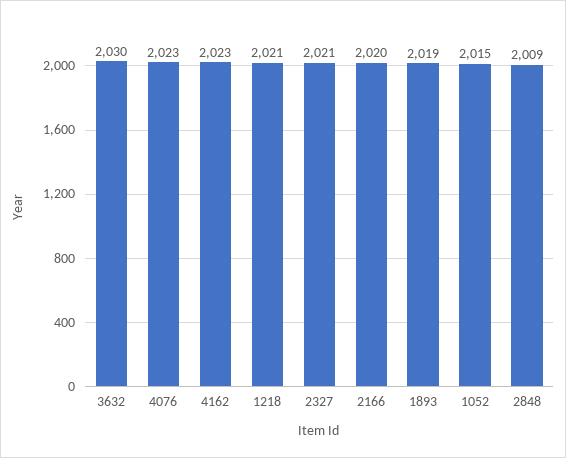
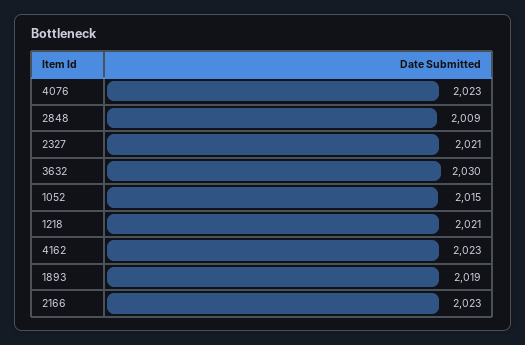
2166: 2020 -> 2023

